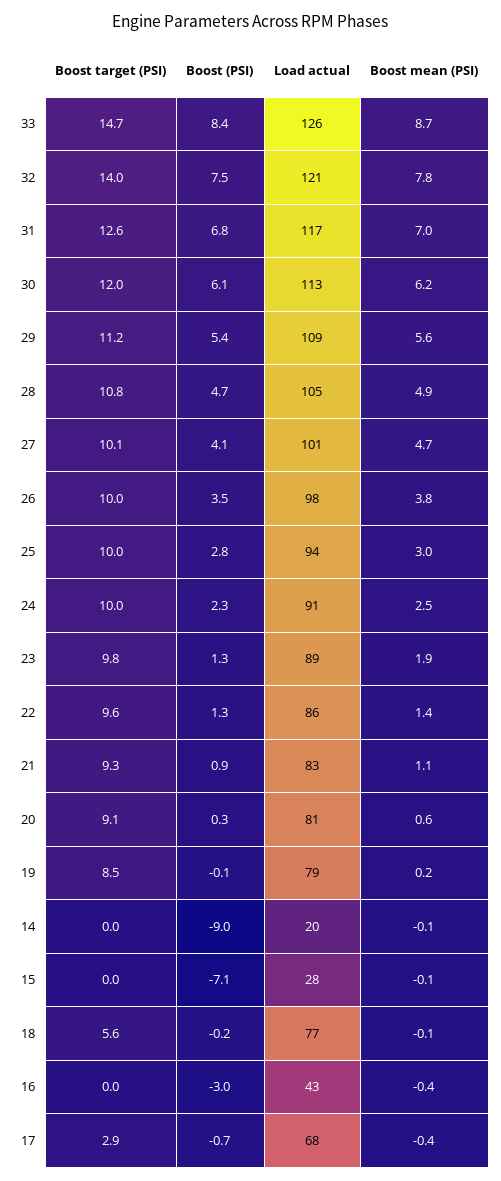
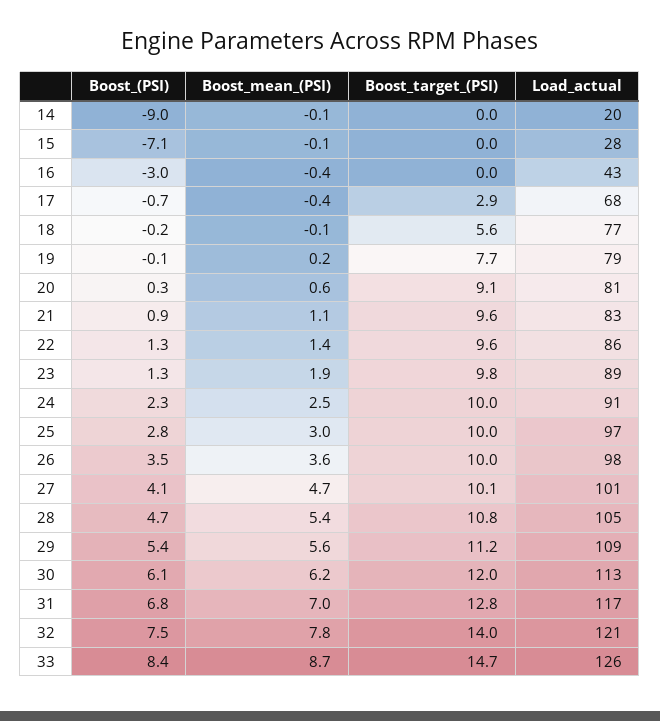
Boost target (PSI), 31: 12.6 -> 12.8
Boost mean (PSI), 28: 4.9 -> 5.4
Boost mean (PSI), 26: 3.8 -> 3.6
Load actual, 25: 94 -> 97
Boost target (PSI), 21: 9.3 -> 9.6
Boost target (PSI), 19: 8.5 -> 7.7

